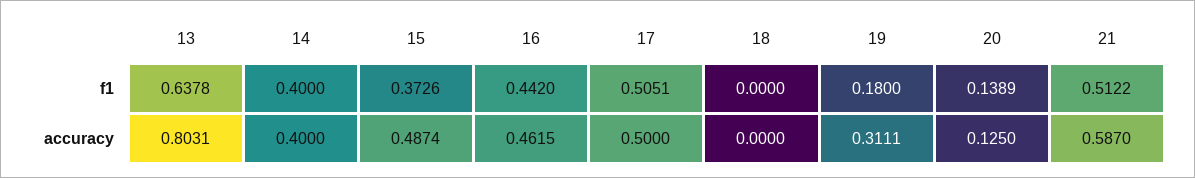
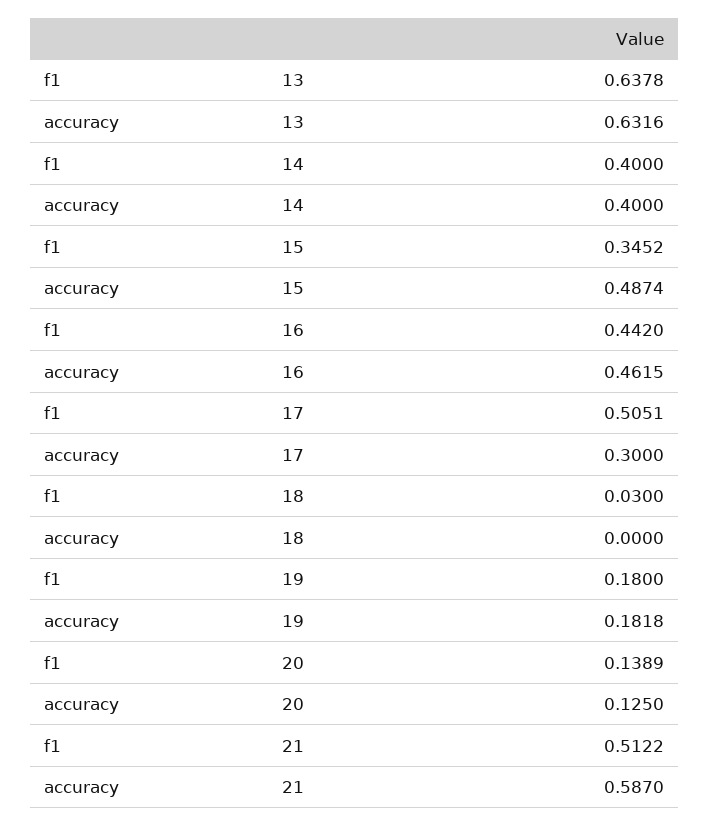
15, f1: 0.3726 -> 0.3452
18, f1: 0 -> 0.03
13, accuracy: 0.8031 -> 0.6316
17, accuracy: 0.5 -> 0.3
19, accuracy: 0.3111 -> 0.1818

